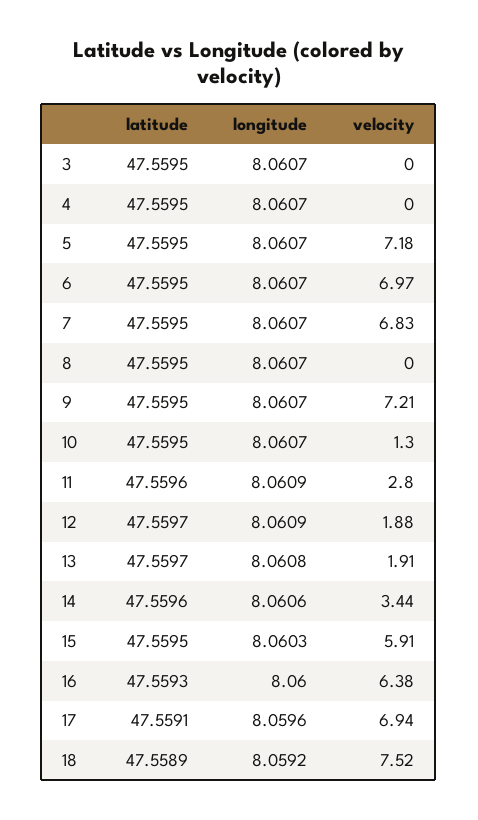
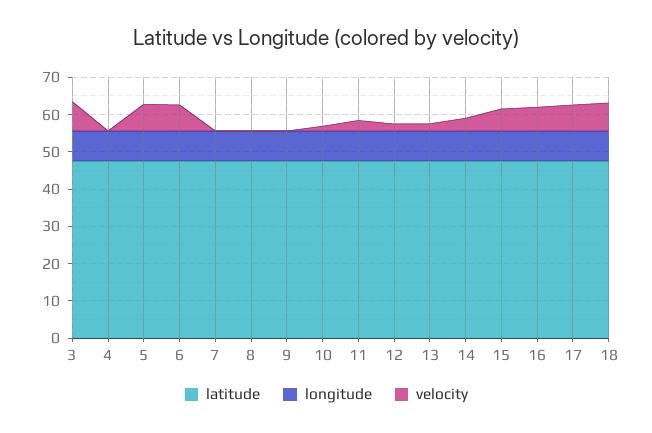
velocity, 3: 0 -> 7.5
velocity, 7: 6.83 -> 0
velocity, 9: 7.21 -> 0

